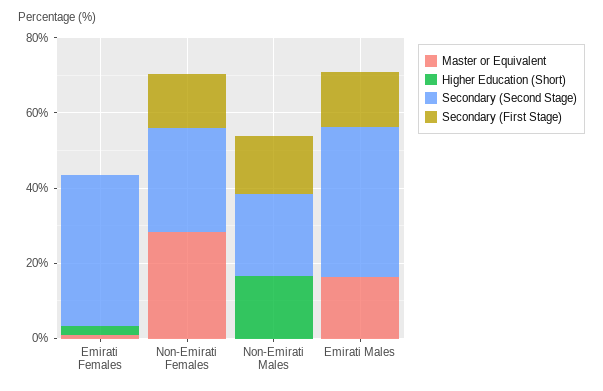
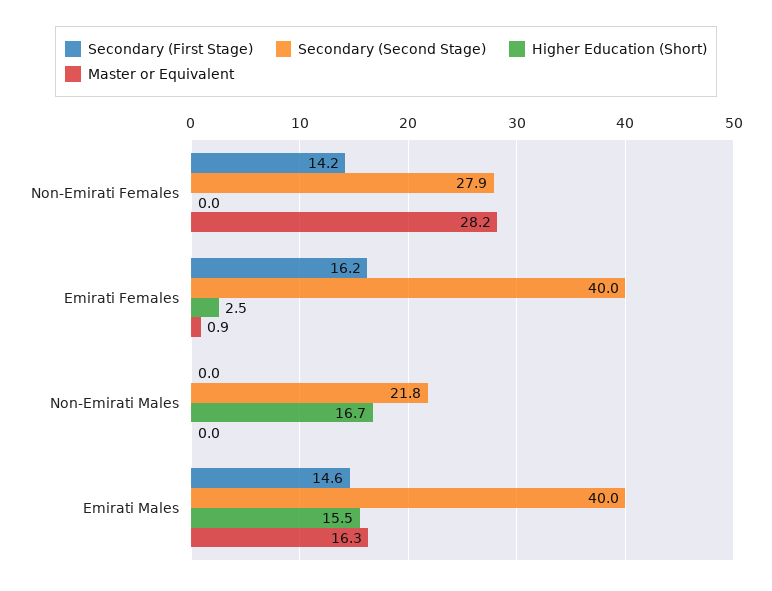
Secondary (First Stage), Emirati Females: 0 -> 16.2
Secondary (First Stage), Non-Emirati Males: 15 -> 0
Higher Education (Short), Emirati Males: 0 -> 15.5

